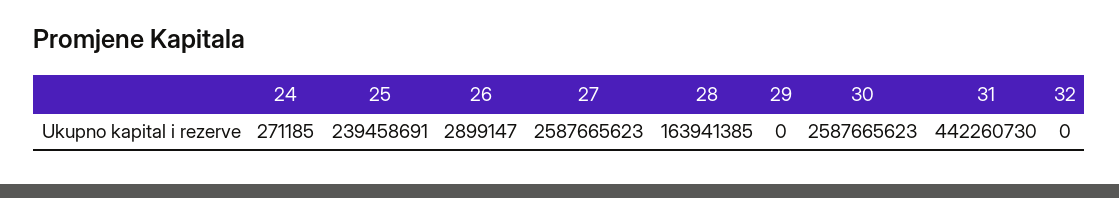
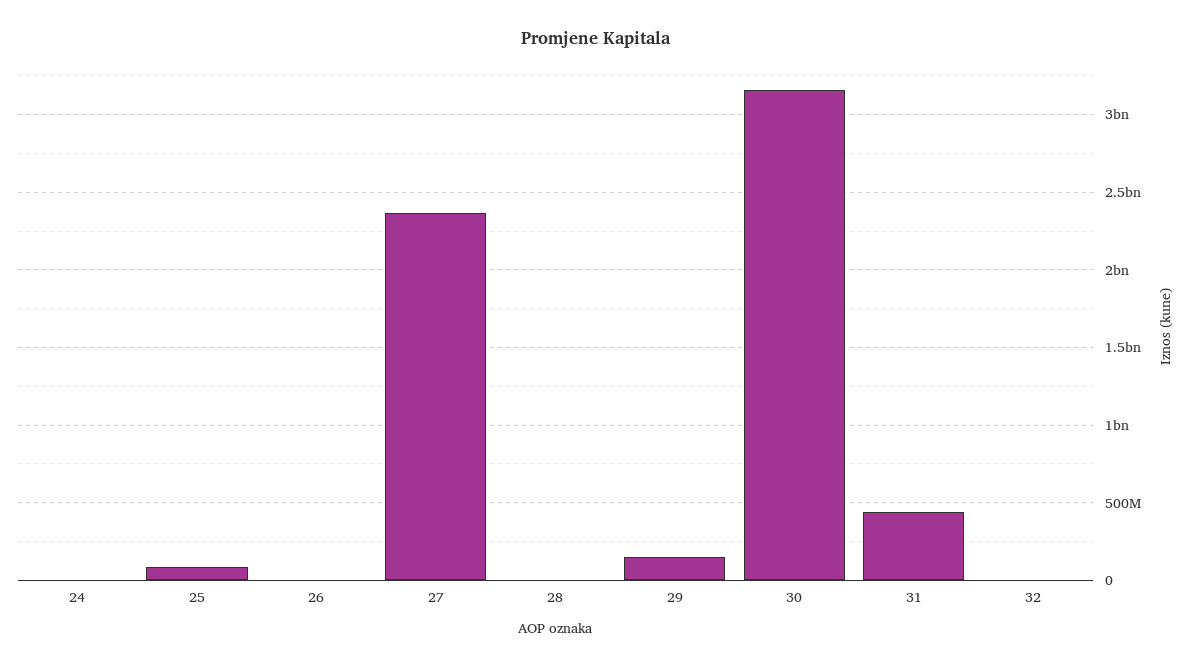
25: 239458691 -> 100000000
27: 2587665623 -> 2350000000
28: 163941385 -> 0
29: 0 -> 150000000
30: 2587665623 -> 3150000000

